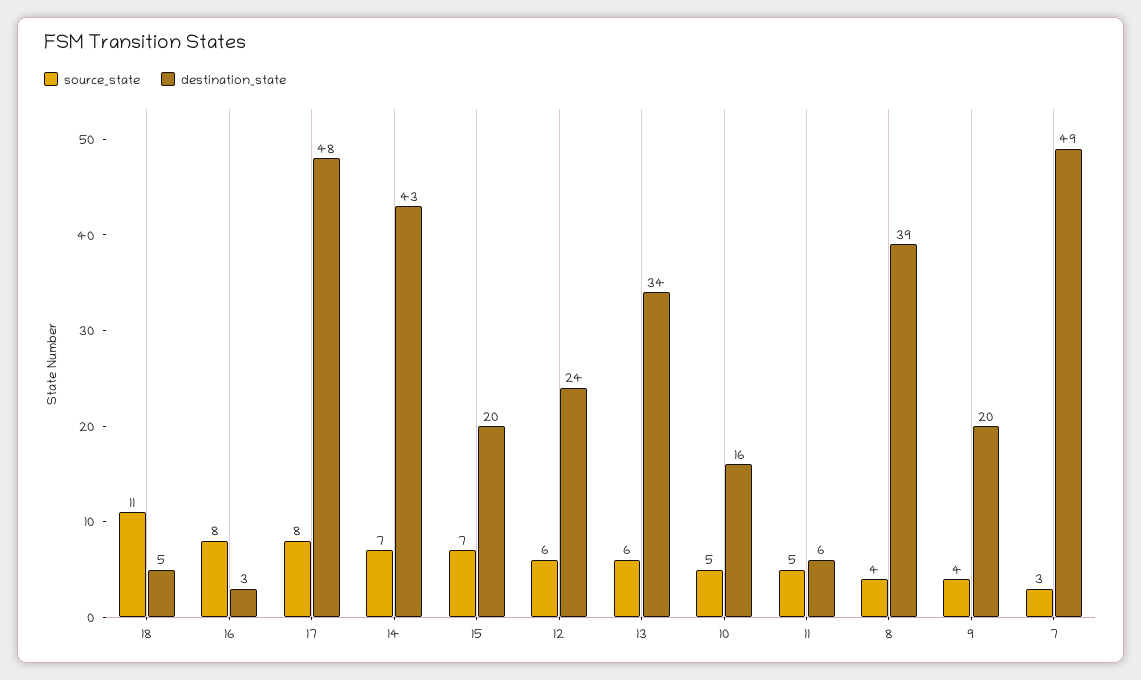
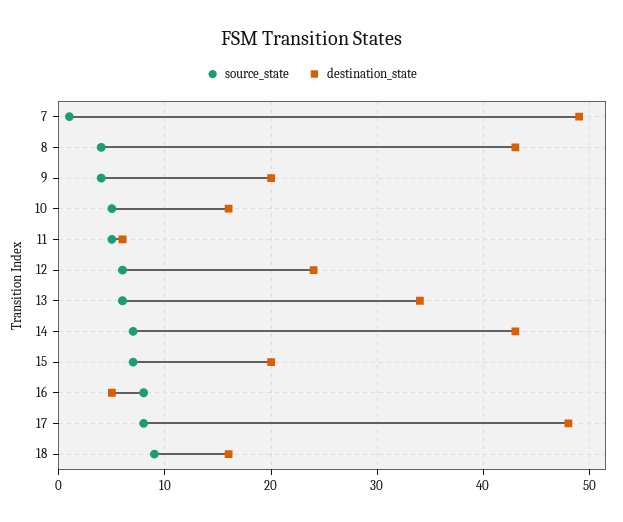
source_state, 18: 11 -> 9
destination_state, 18: 5 -> 16
destination_state, 16: 3 -> 5
destination_state, 8: 39 -> 43
source_state, 7: 3 -> 1

